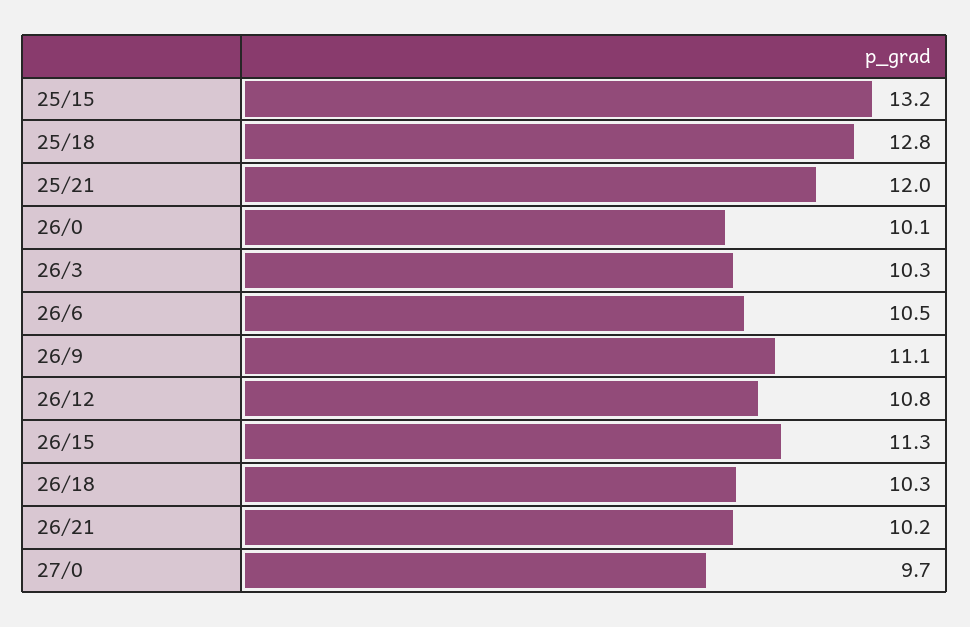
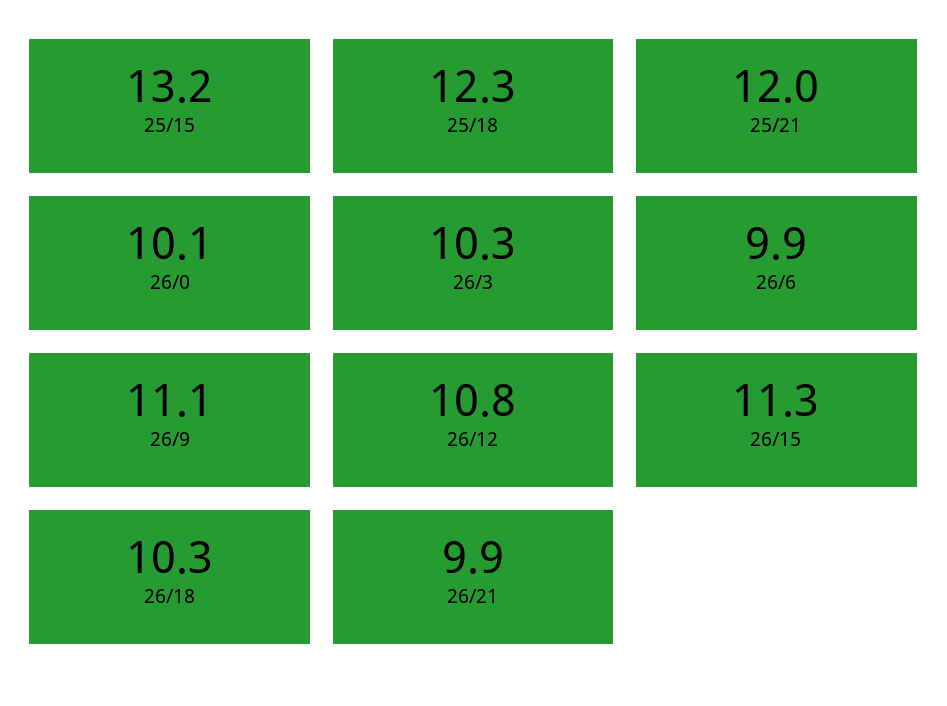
25/18: 12.8 -> 12.3
26/6: 10.5 -> 9.9
26/21: 10.2 -> 9.9
27/0: 9.7 -> none

